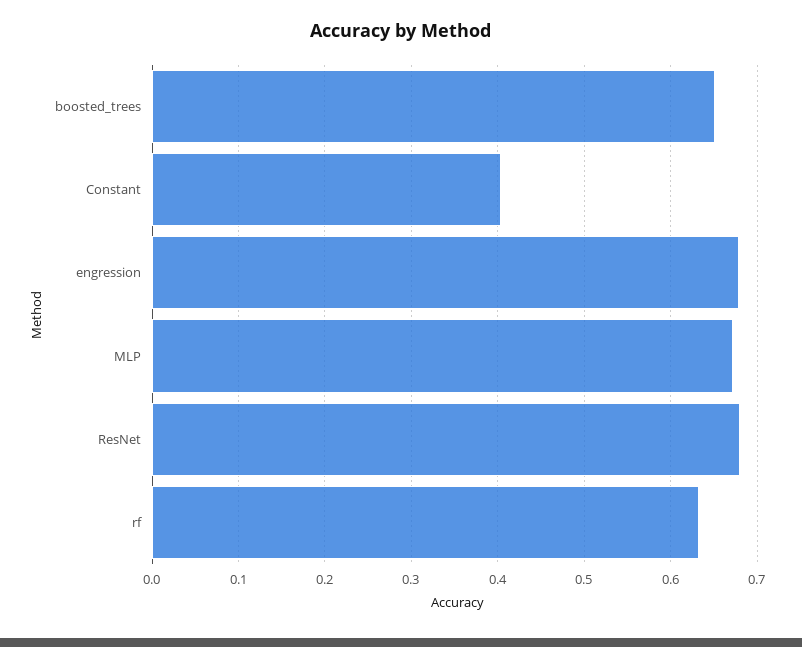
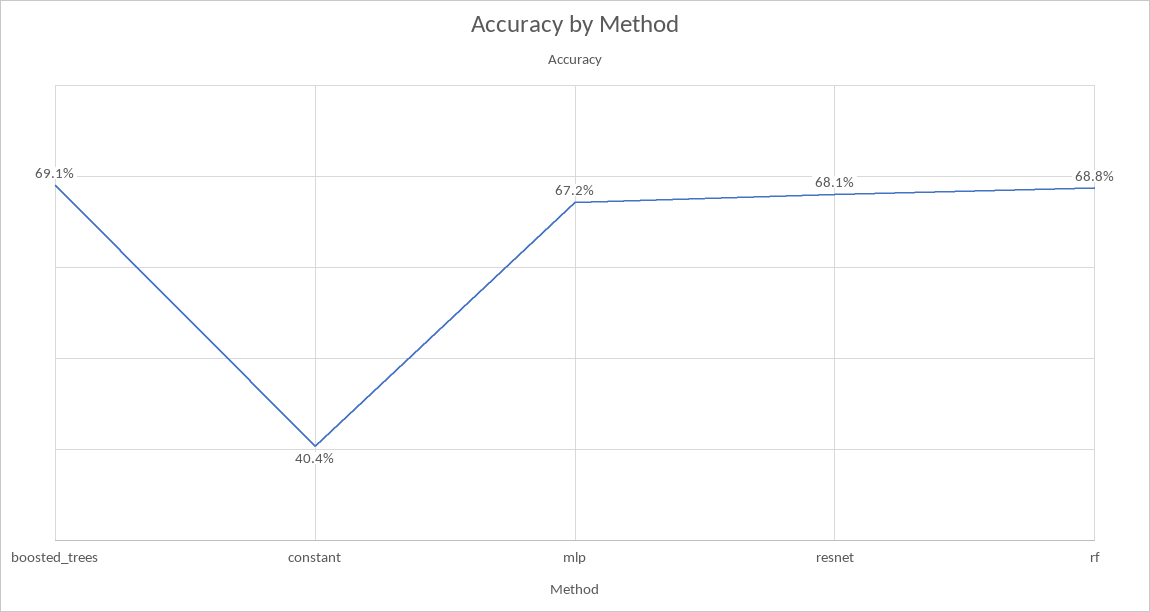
boosted_trees: 0.65 -> 0.691
engression: 0.68 -> none
rf: 0.63 -> 0.688

